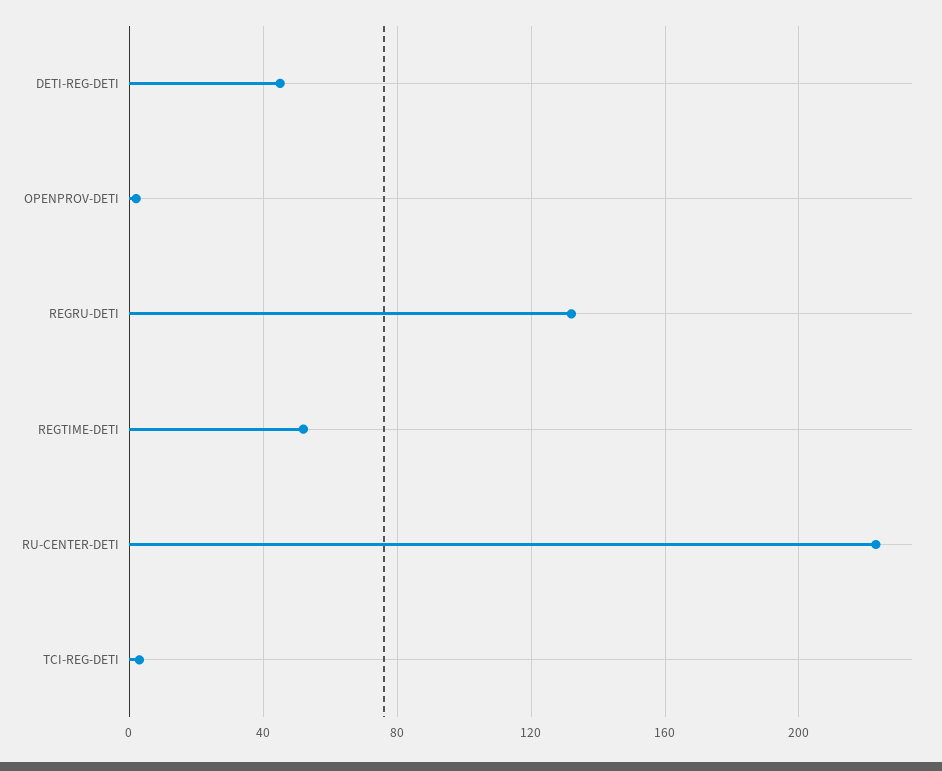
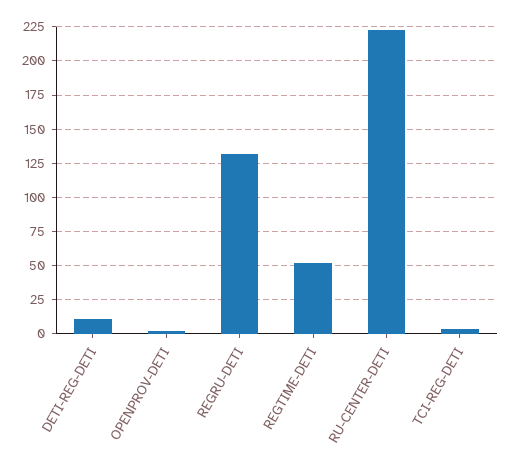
DETI-REG-DETI: 45 -> 10

